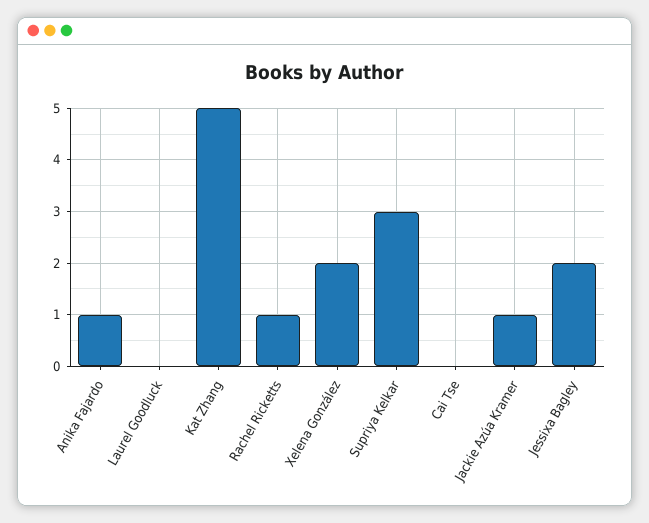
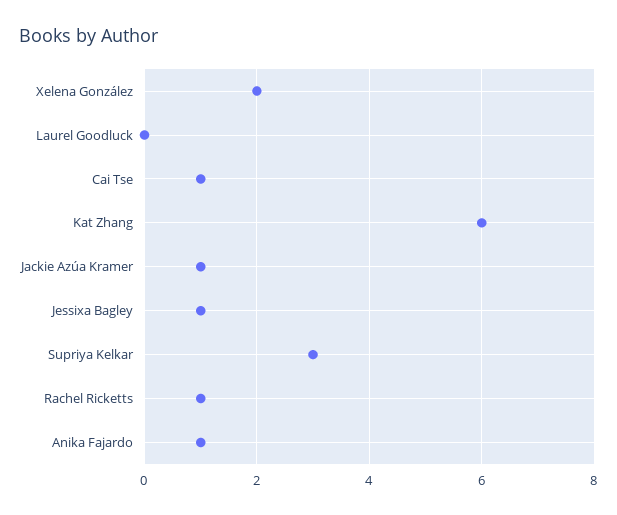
Kat Zhang: 5 -> 6
Cai Tse: 0 -> 1
Jessixa Bagley: 2 -> 1

